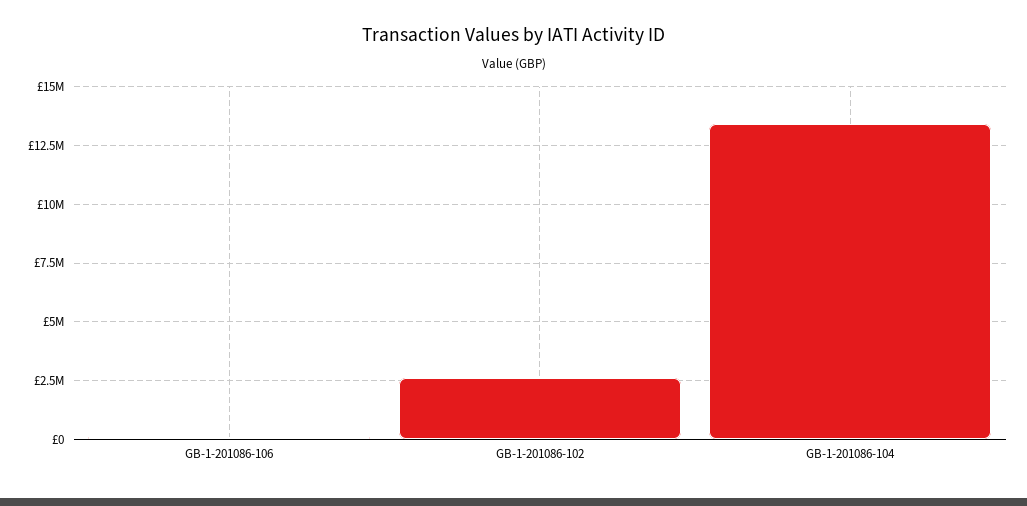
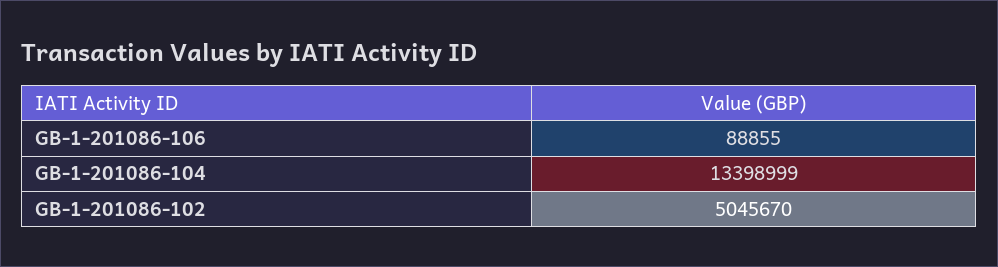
GB-1-201086-102: 2500000 -> 5045670

